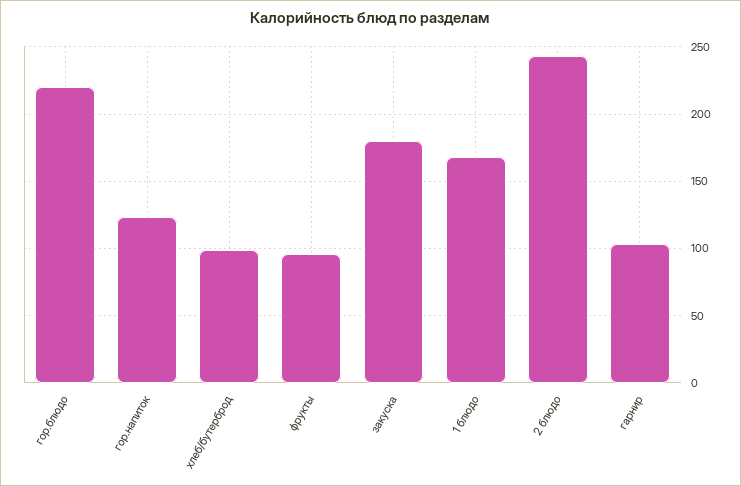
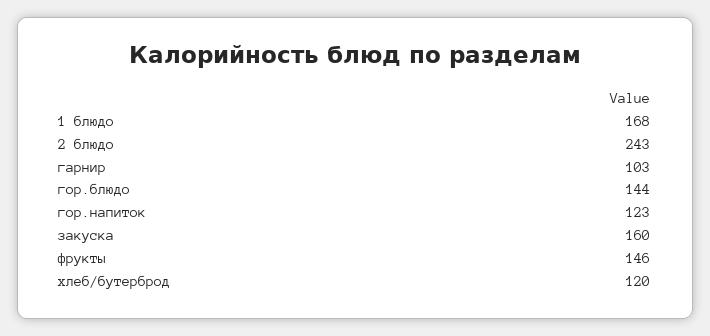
гор.блюдо: 220 -> 144
хлеб/бутерброд: 100 -> 120
фрукты: 95 -> 146
закуска: 180 -> 160

